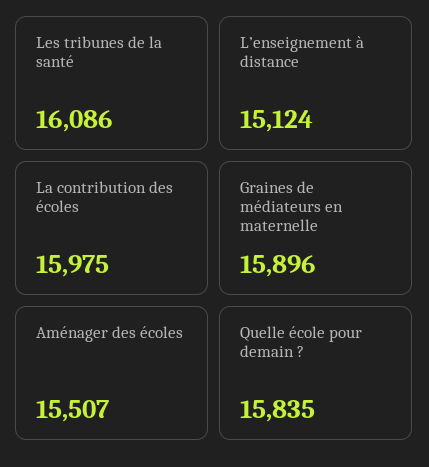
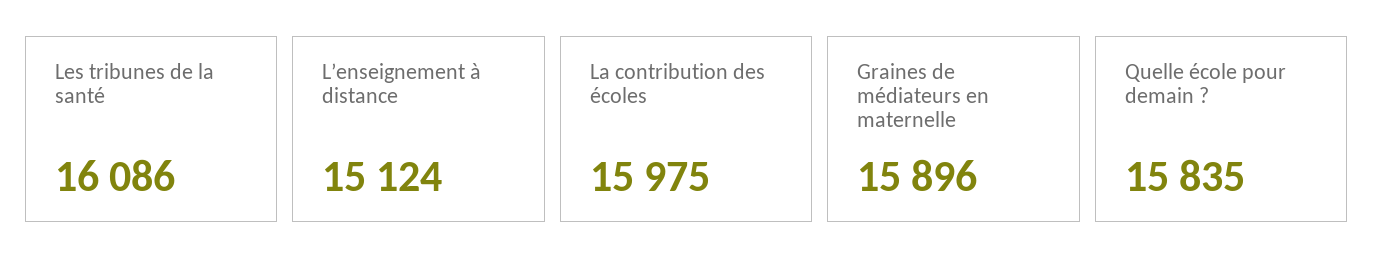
Aménager des écoles: 15507 -> none

